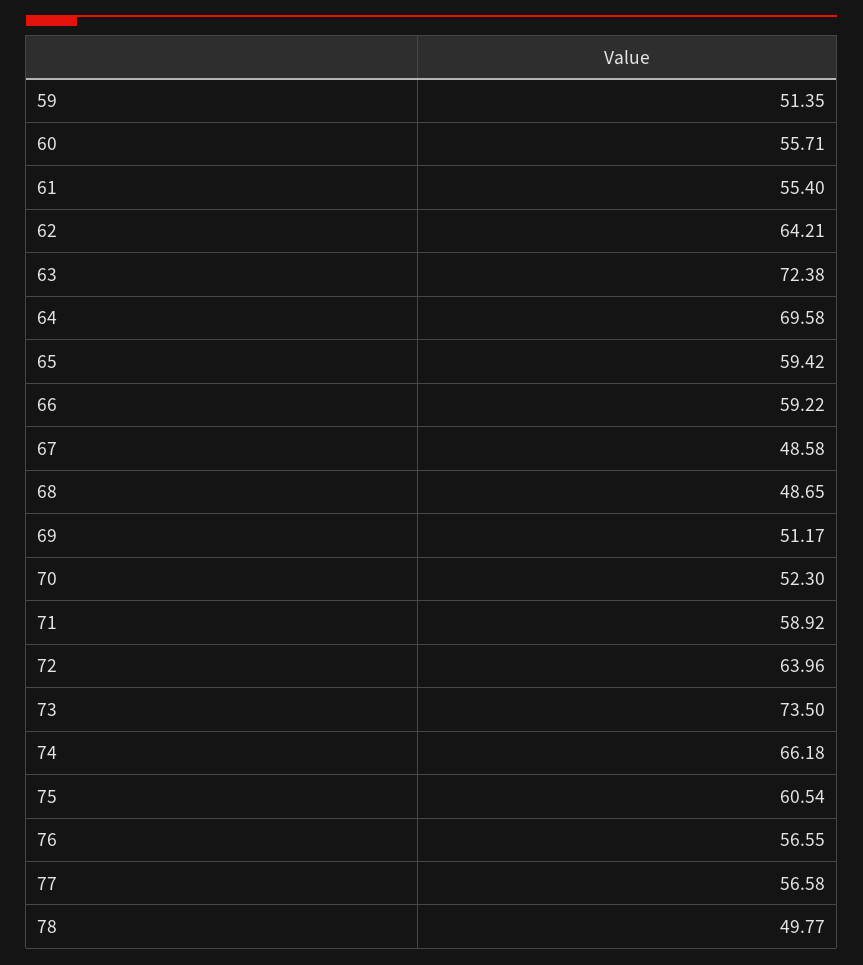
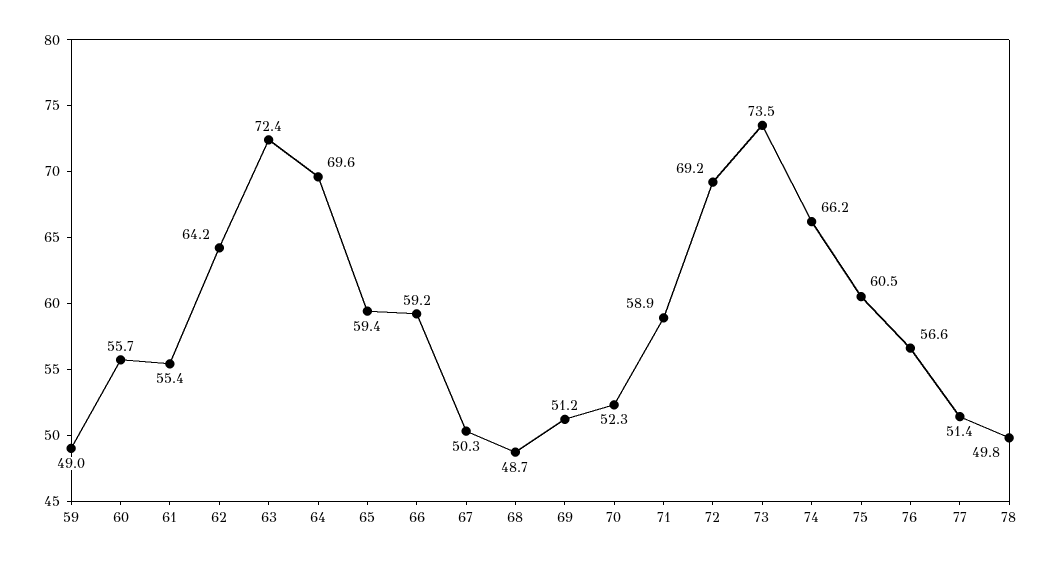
59: 51.35 -> 49
67: 48.58 -> 50.3
72: 63.96 -> 69.2
77: 56.58 -> 51.4

